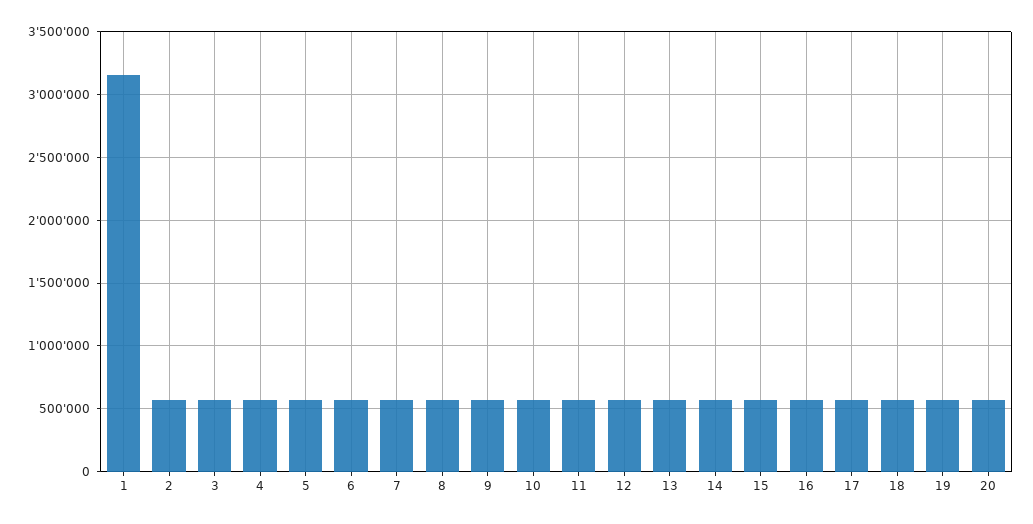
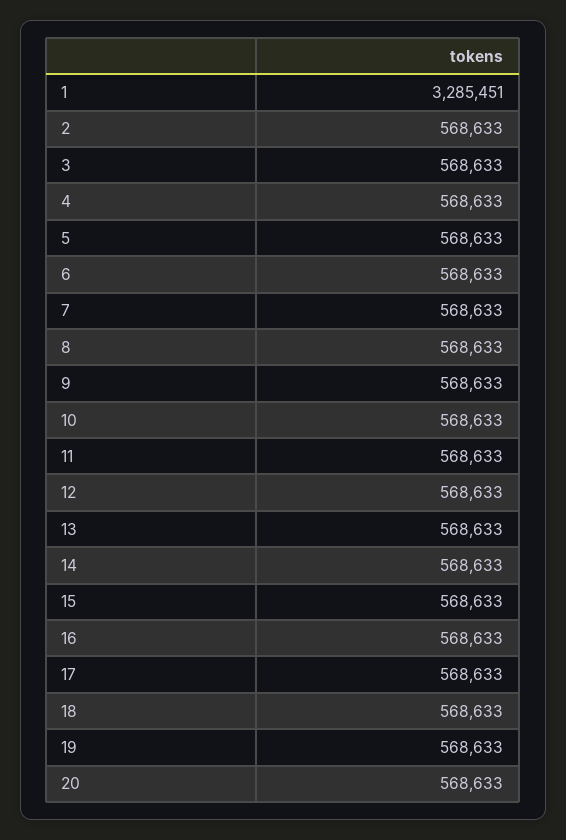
1: 3150000 -> 3285451

